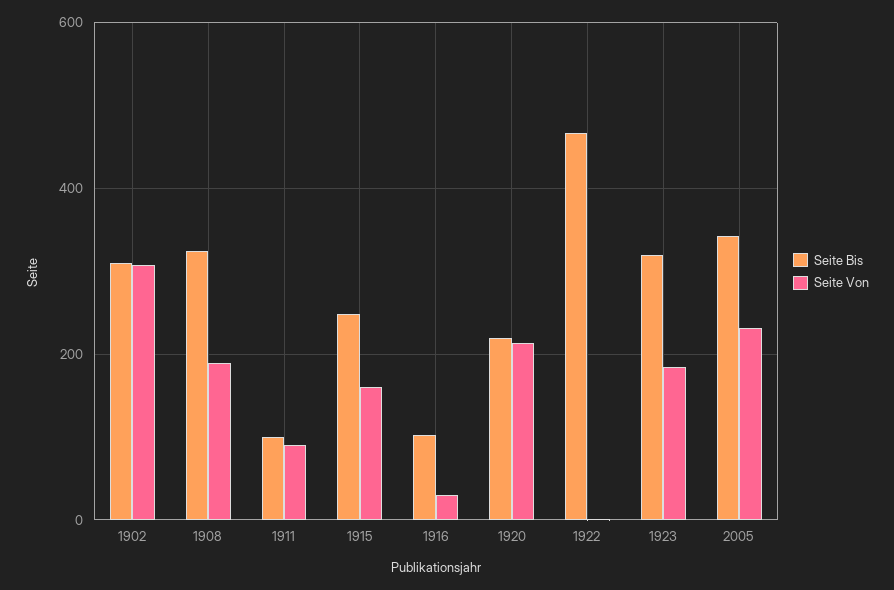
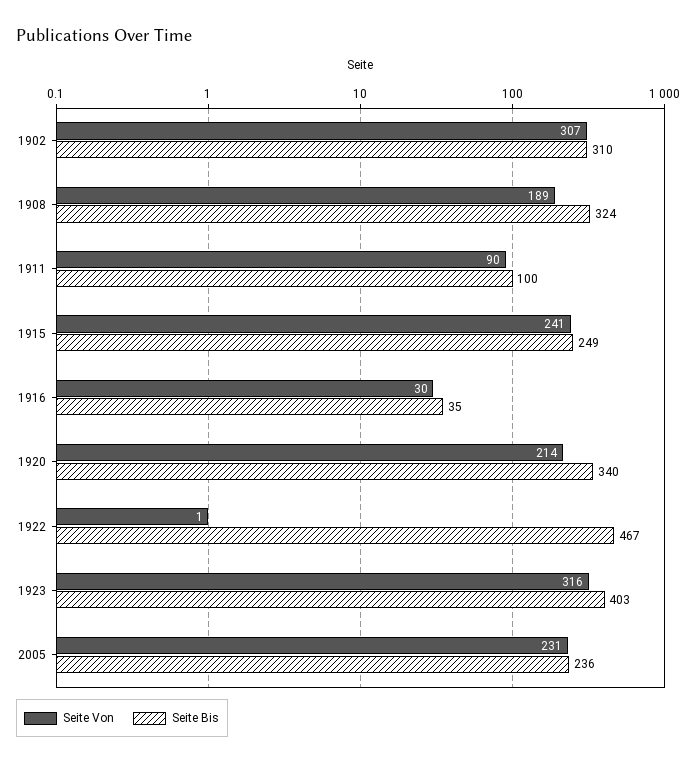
Seite Von, 1915: 160 -> 241
Seite Bis, 1916: 100 -> 35
Seite Bis, 1920: 220 -> 340
Seite Bis, 1923: 320 -> 403
Seite Von, 1923: 180 -> 316
Seite Bis, 2005: 340 -> 236

